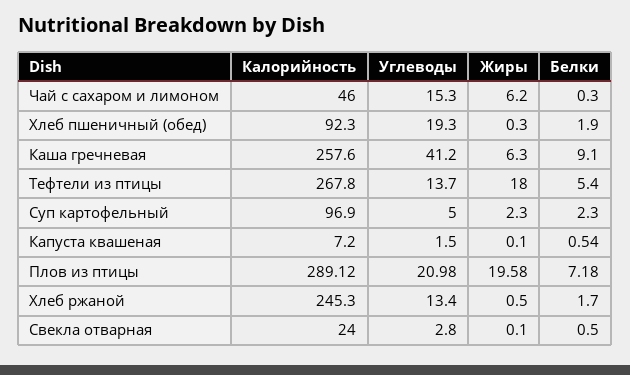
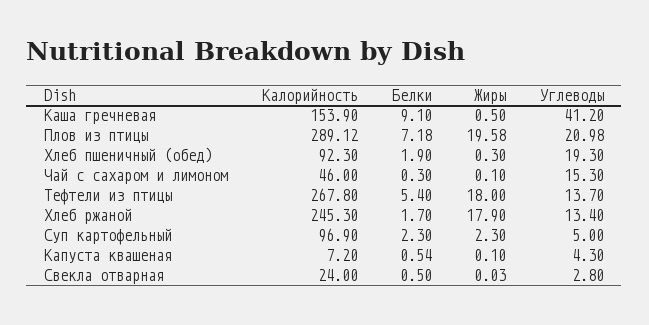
Жиры, Чай с сахаром и лимоном: 6.2 -> 0.1
Калорийность, Каша гречневая: 257.6 -> 153.9
Жиры, Каша гречневая: 6.3 -> 0.5
Углеводы, Капуста квашеная: 1.5 -> 4.3
Жиры, Хлеб ржаной: 0.5 -> 17.9
Жиры, Свекла отварная: 0.1 -> 0.03

